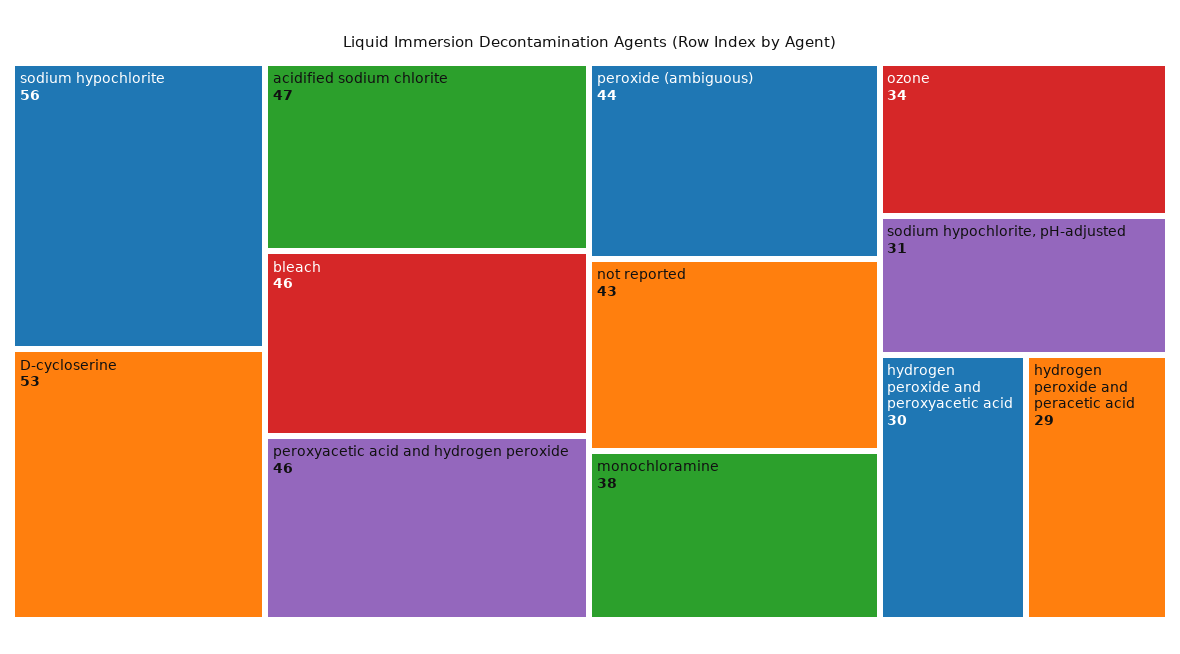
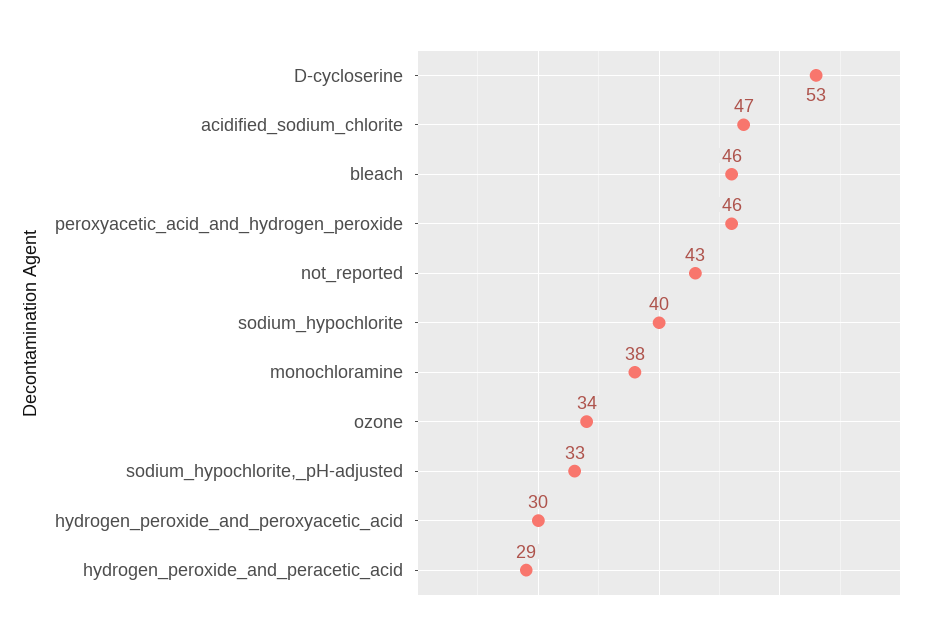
sodium hypochlorite: 56 -> 40
peroxide (ambiguous): 44 -> none
sodium hypochlorite, pH-adjusted: 31 -> 33

